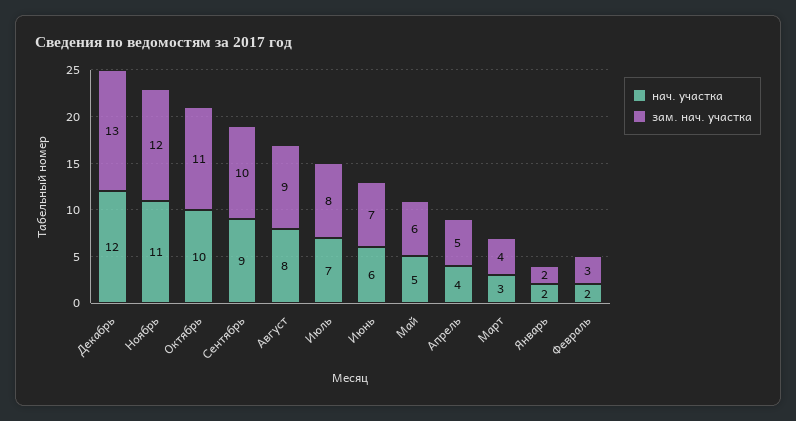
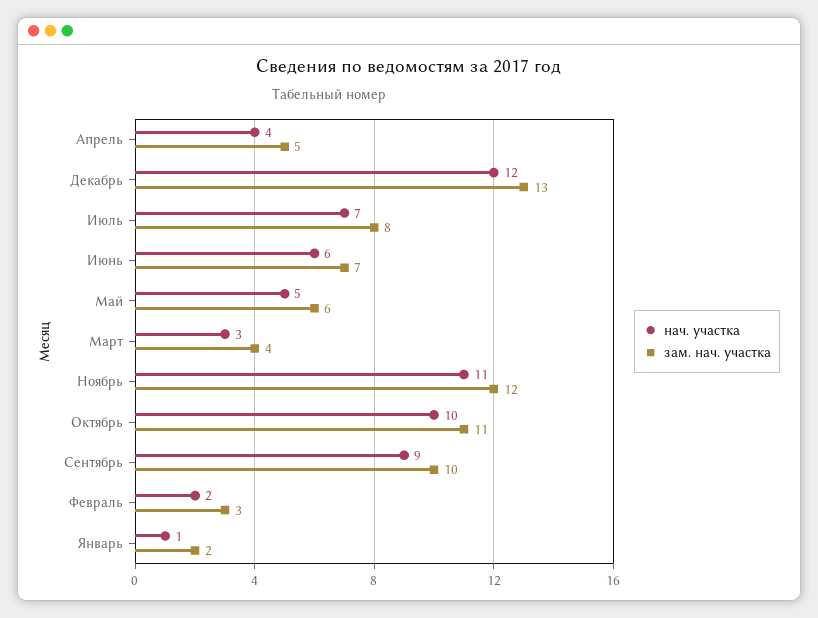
нач. участка, Август: 8 -> none
зам. нач. участка, Август: 9 -> none
нач. участка, Январь: 2 -> 1

